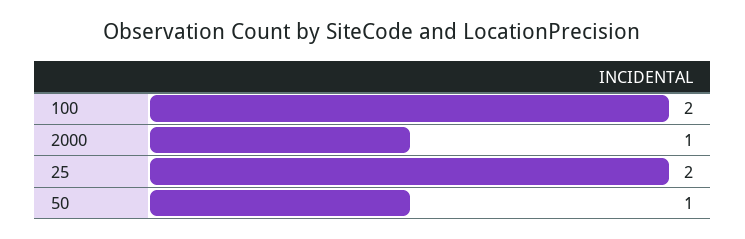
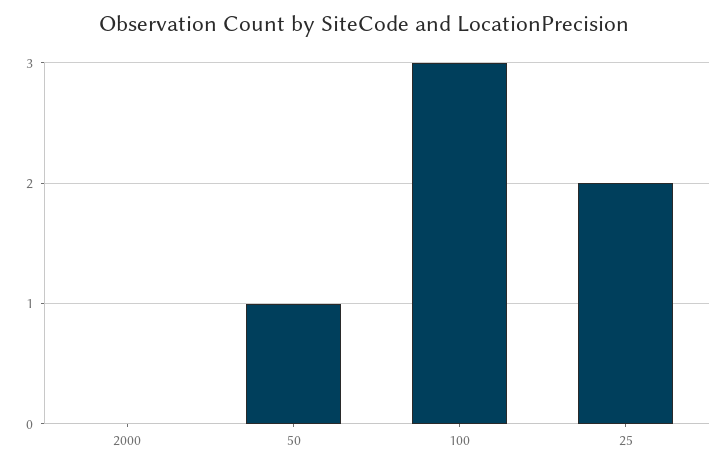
100: 2 -> 3
2000: 1 -> 0

